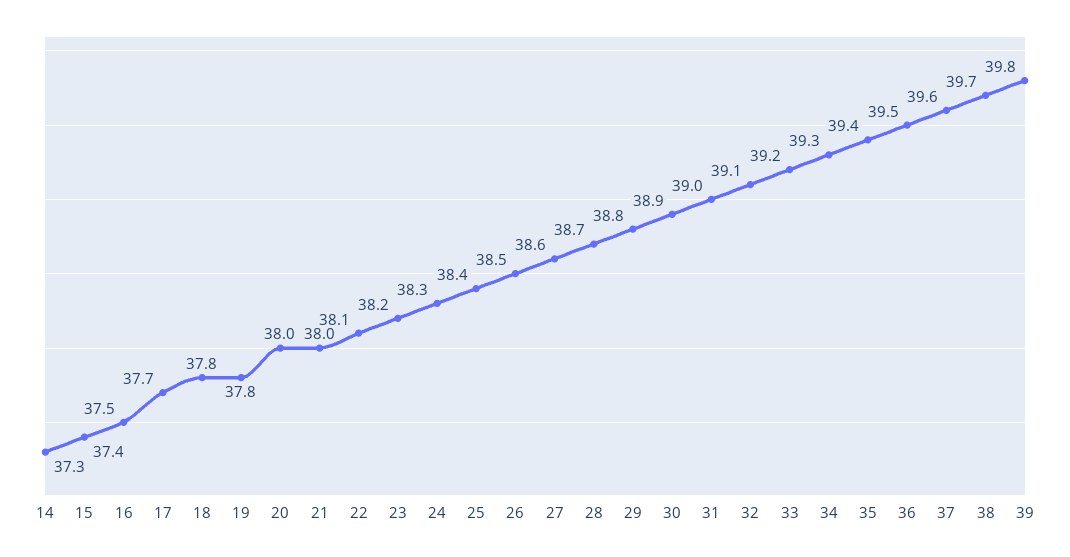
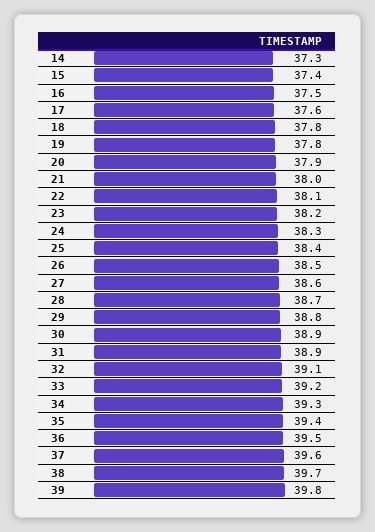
17: 37.7 -> 37.6
20: 38 -> 37.9
31: 39 -> 38.9

